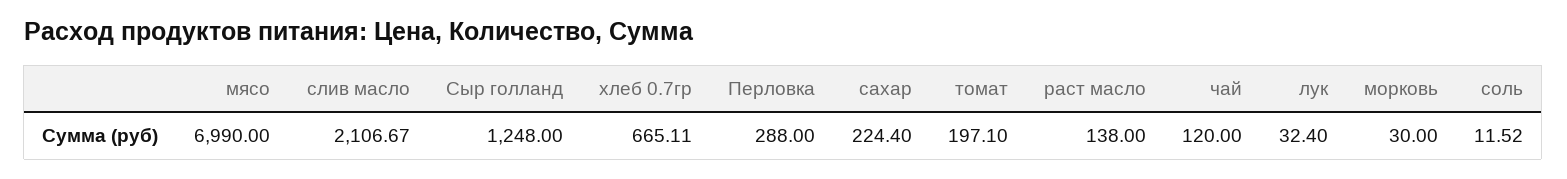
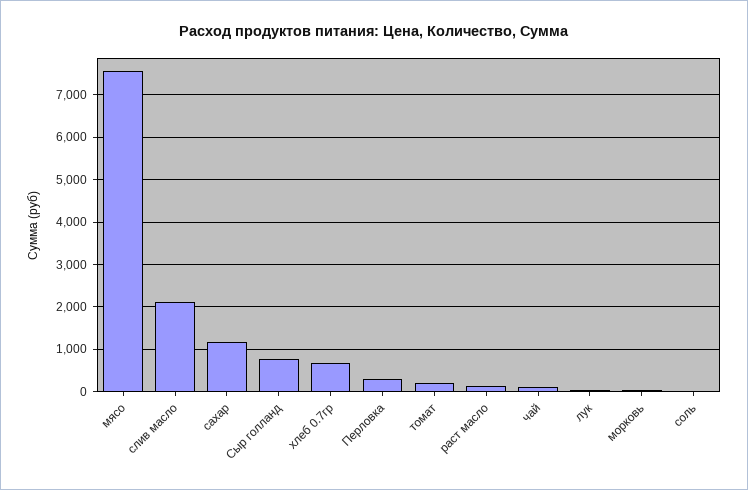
мясо: 6990 -> 7600
Сыр голланд: 1248 -> 800
сахар: 224.4 -> 1200

